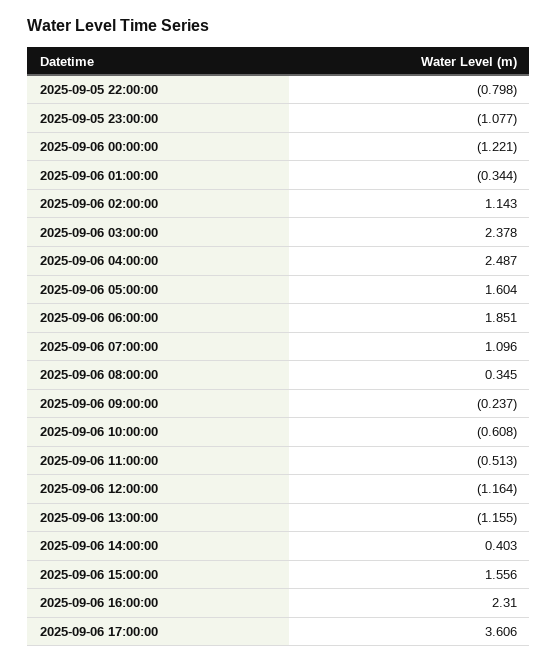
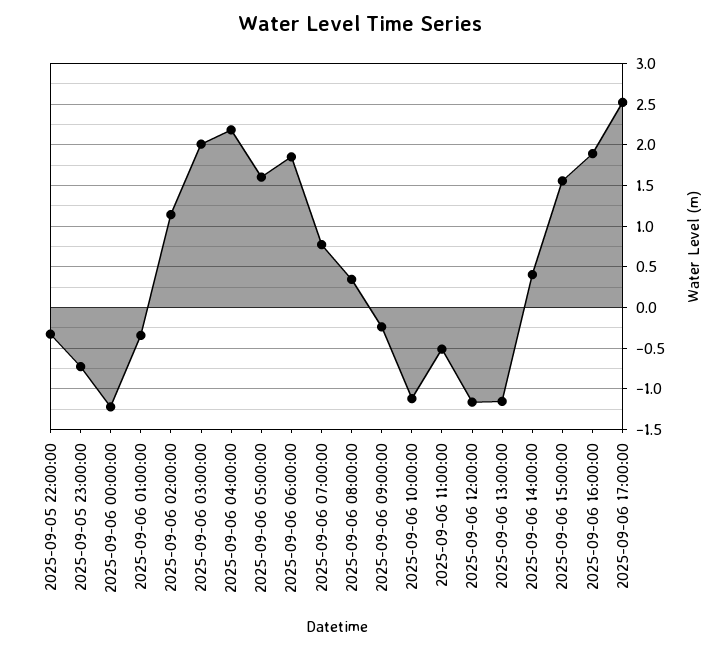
2025-09-05 22:00:00: -0.798 -> -0.3
2025-09-05 23:00:00: -1.077 -> -0.7
2025-09-06 03:00:00: 2.378 -> 2
2025-09-06 04:00:00: 2.487 -> 2.2
2025-09-06 07:00:00: 1.096 -> 0.8
2025-09-06 10:00:00: -0.608 -> -1.1
2025-09-06 16:00:00: 2.31 -> 1.9
2025-09-06 17:00:00: 3.606 -> 2.5

